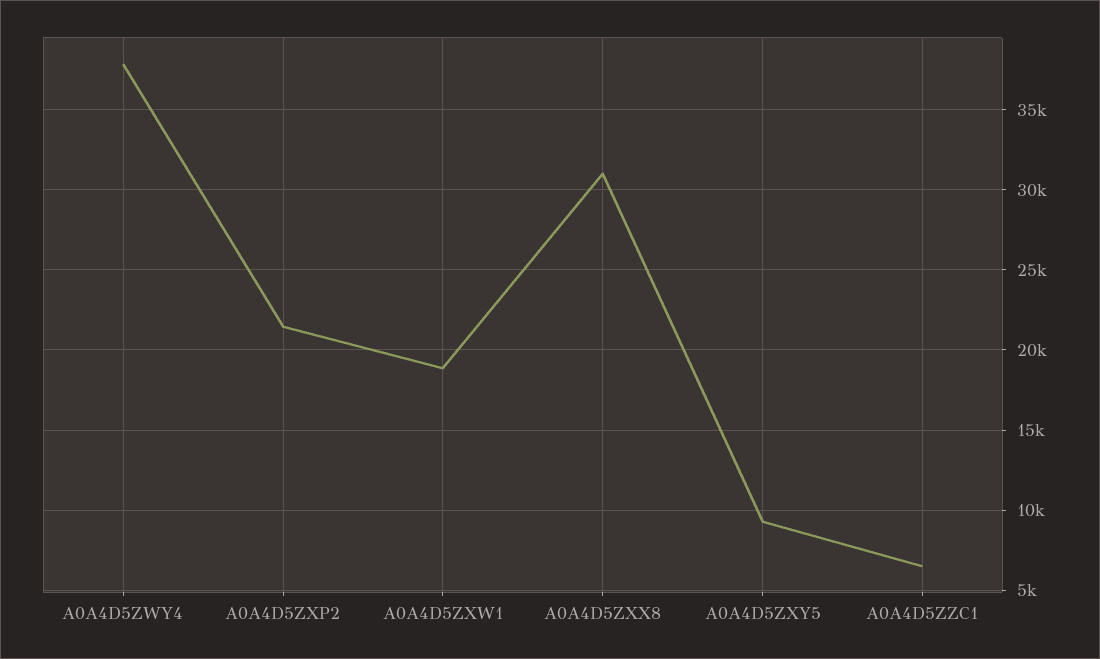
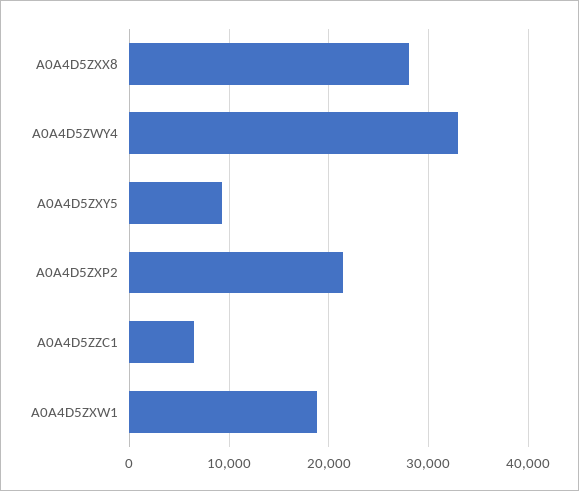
A0A4D5ZWY4: 38000 -> 33000
A0A4D5ZXX8: 31000 -> 28000

